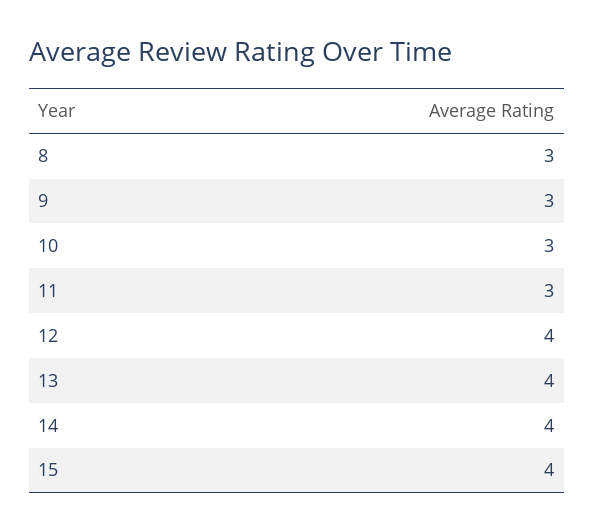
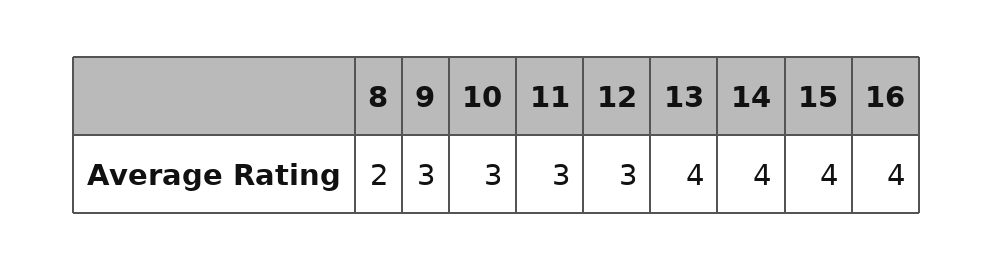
8: 3 -> 2
12: 4 -> 3
16: none -> 4

